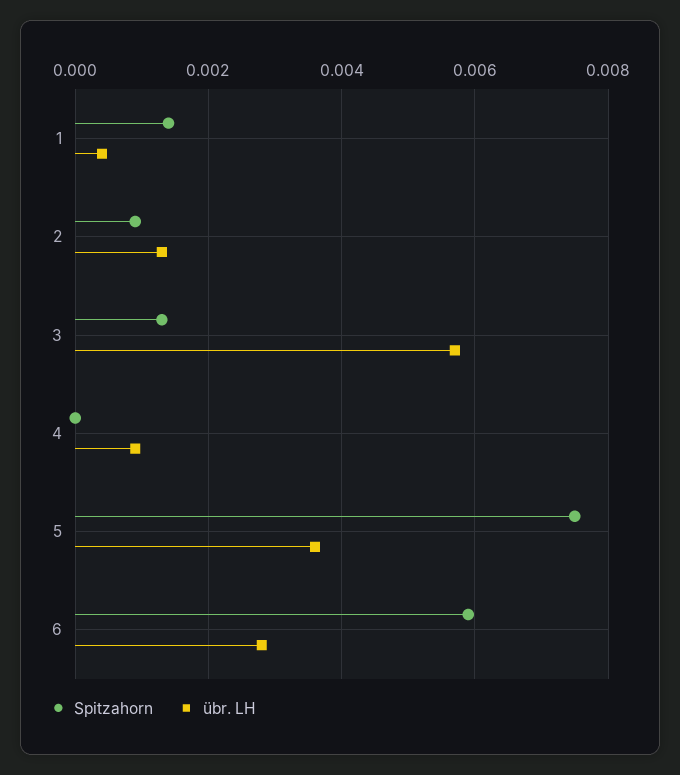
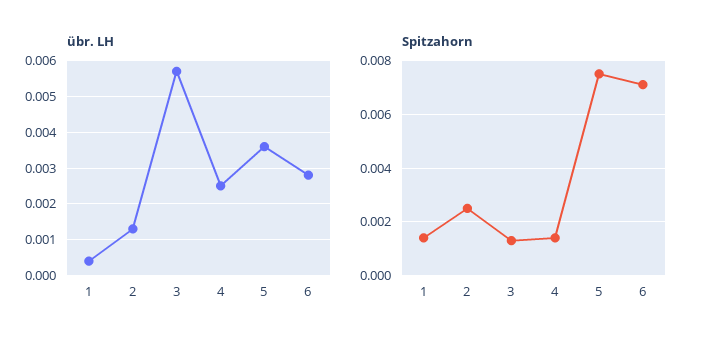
Spitzahorn, 2: 0.001 -> 0.0025
Spitzahorn, 4: 0 -> 0.0015
übr. LH, 4: 0.001 -> 0.0025
Spitzahorn, 6: 0.006 -> 0.007

